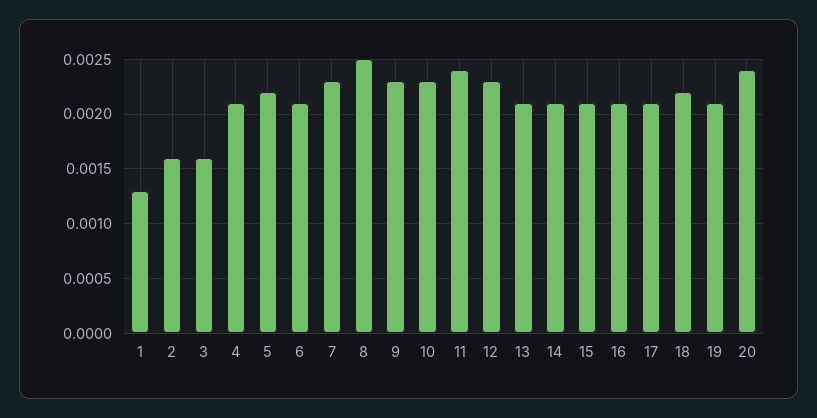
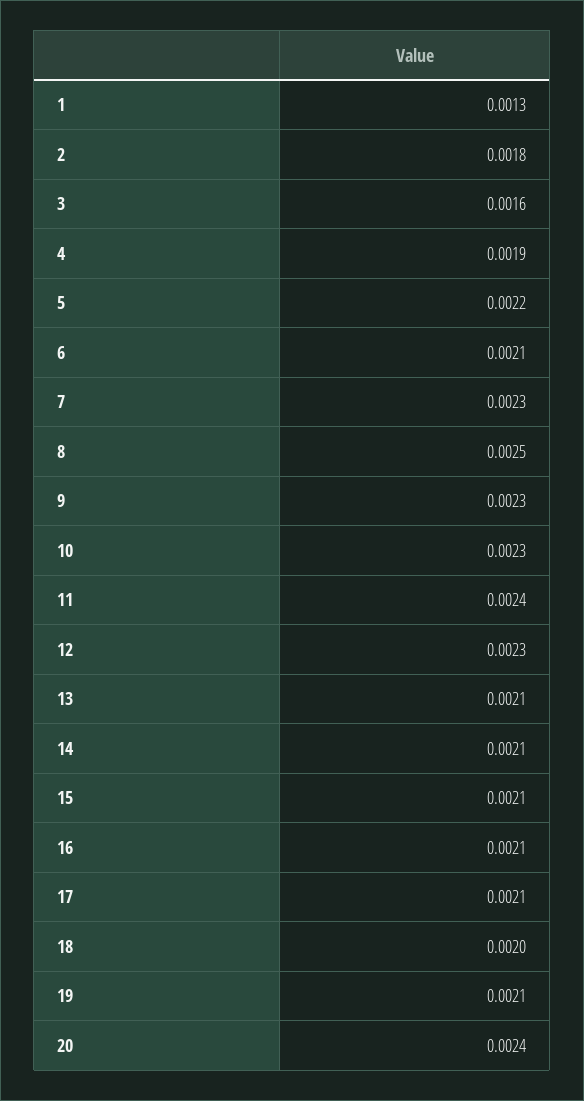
2: 0.0016 -> 0.0018
4: 0.0021 -> 0.0019
18: 0.0022 -> 0.002

